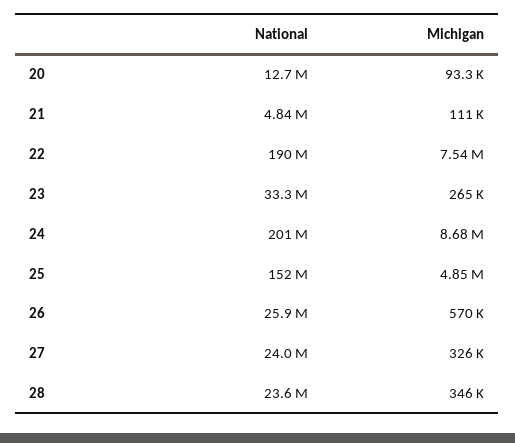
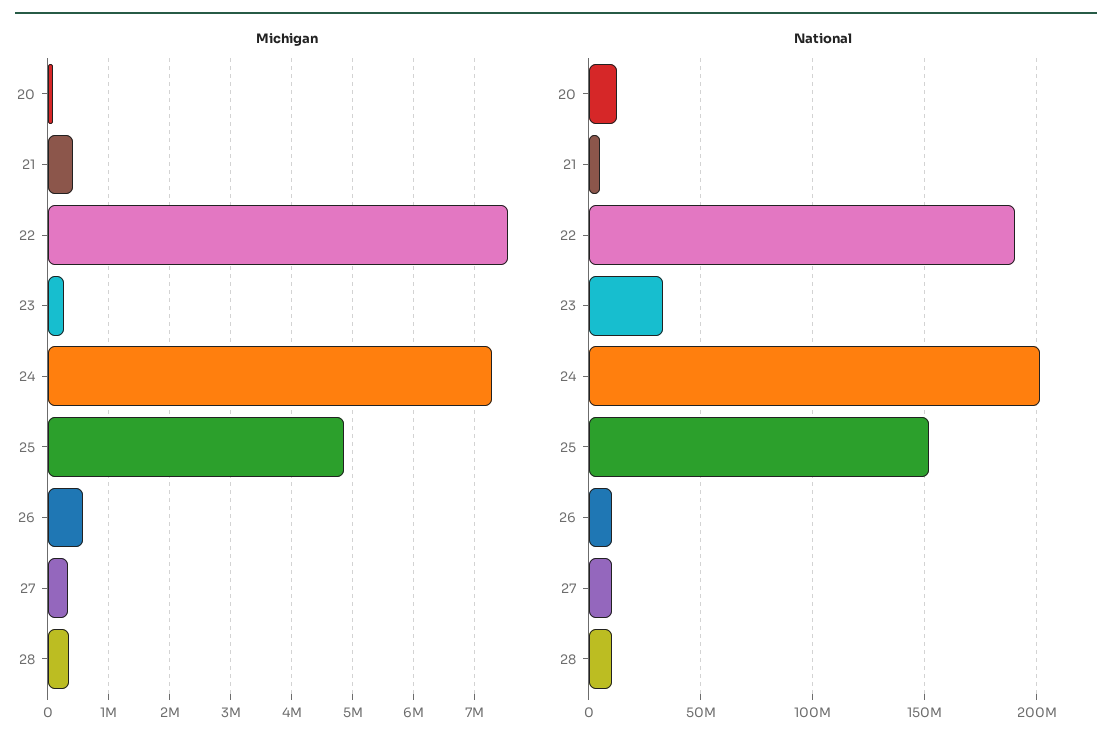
Michigan, 21: 111000 -> 400000
Michigan, 24: 8680000 -> 7300000
National, 26: 25900000 -> 10000000
National, 27: 24000000 -> 10000000
National, 28: 23600000 -> 10000000

